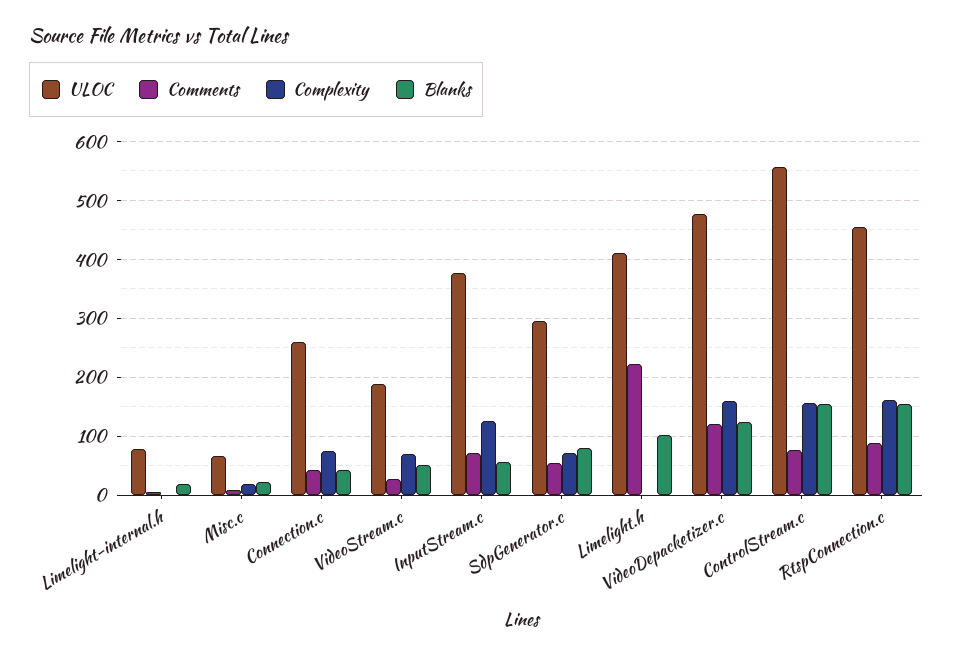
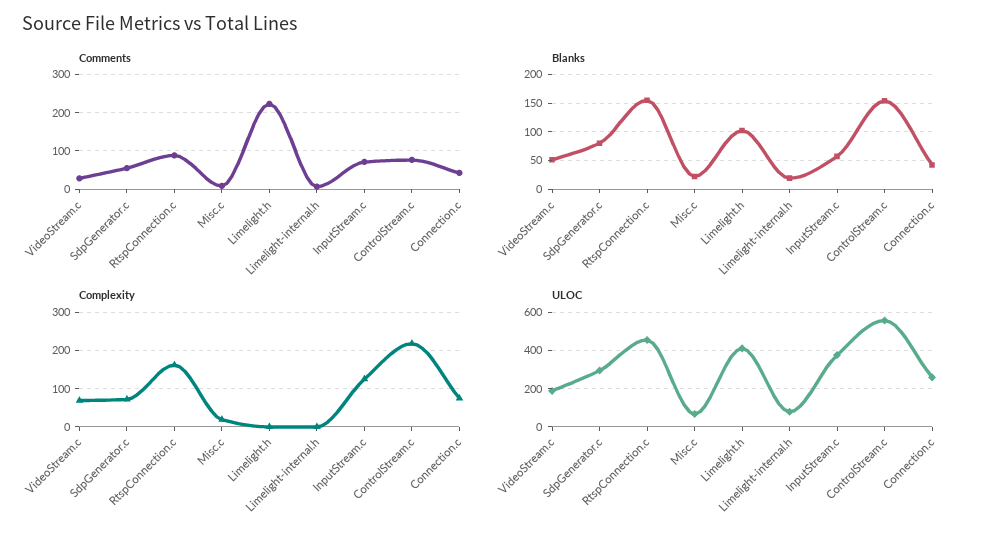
ULOC, VideoDepacketizer.c: 480 -> none
Comments, VideoDepacketizer.c: 120 -> none
Complexity, VideoDepacketizer.c: 160 -> none
Blanks, VideoDepacketizer.c: 120 -> none
Complexity, ControlStream.c: 160 -> 220

